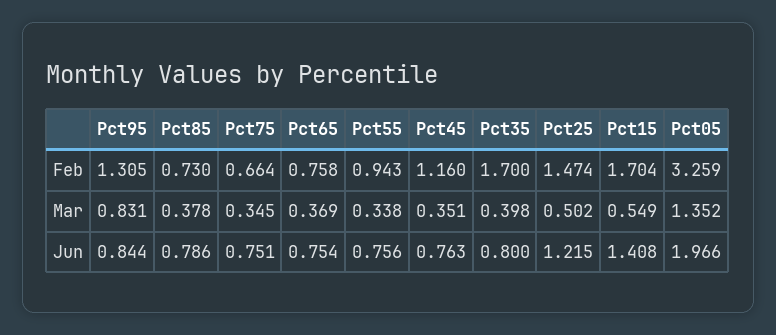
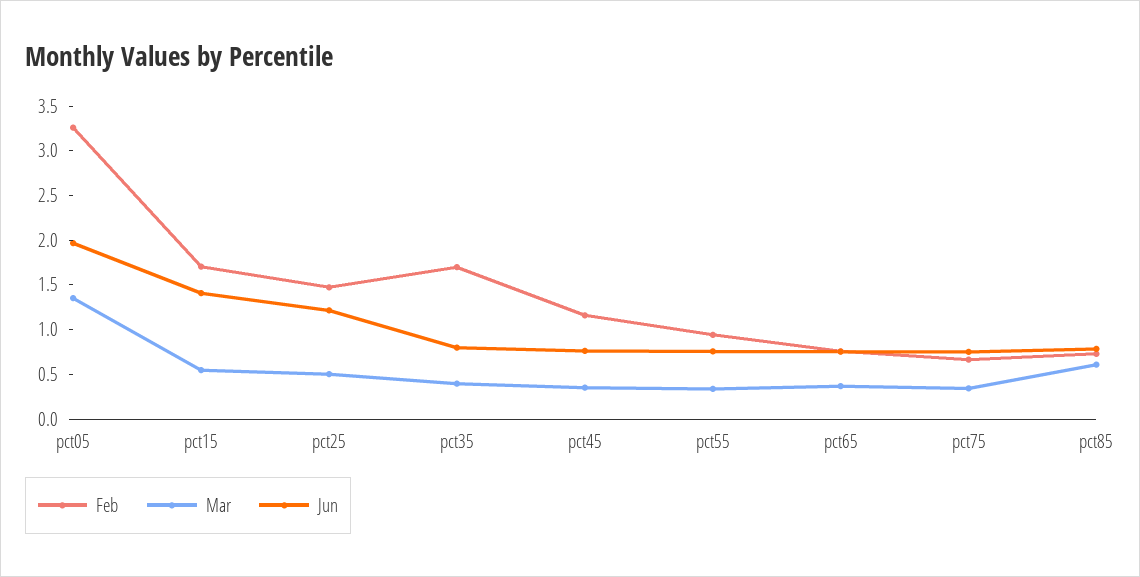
Feb, Pct95: 1.305 -> none
Mar, Pct95: 0.831 -> none
Mar, Pct85: 0.378 -> 0.6
Jun, Pct95: 0.844 -> none

